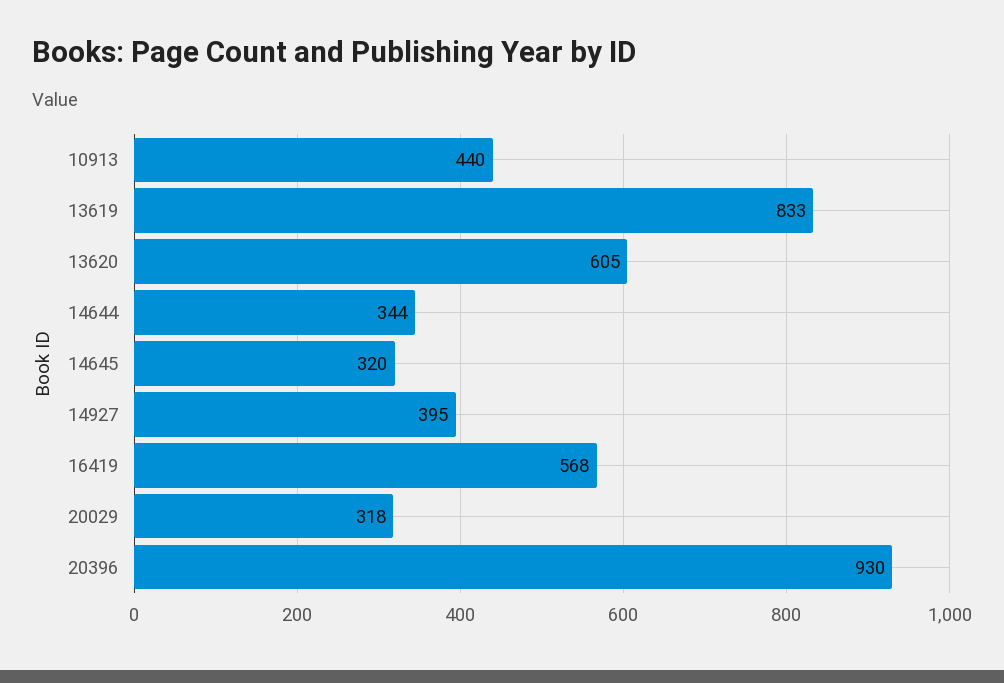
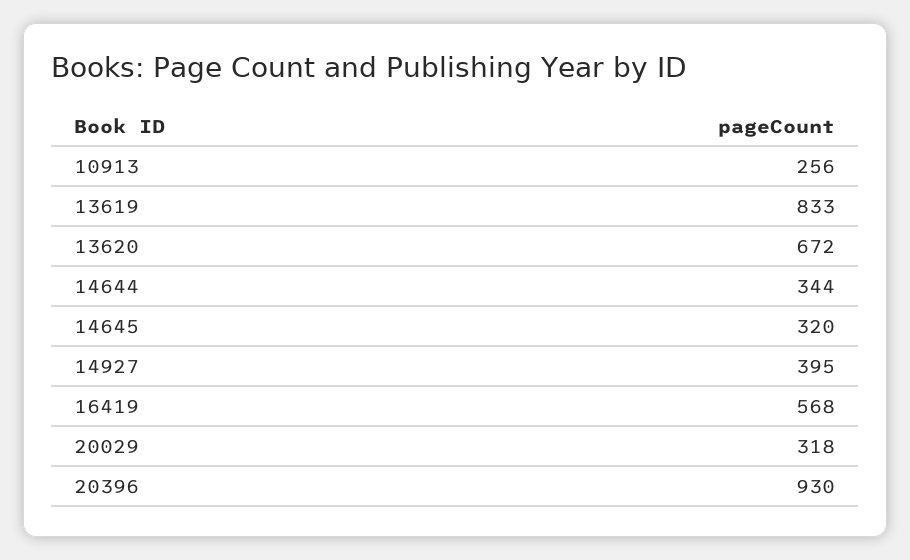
10913: 440 -> 256
13620: 605 -> 672

